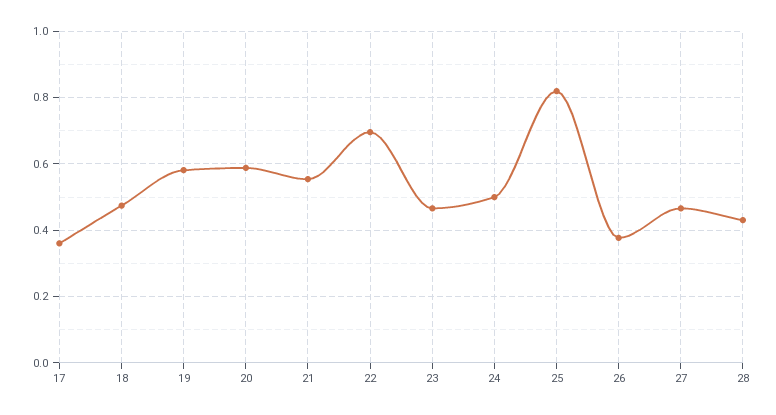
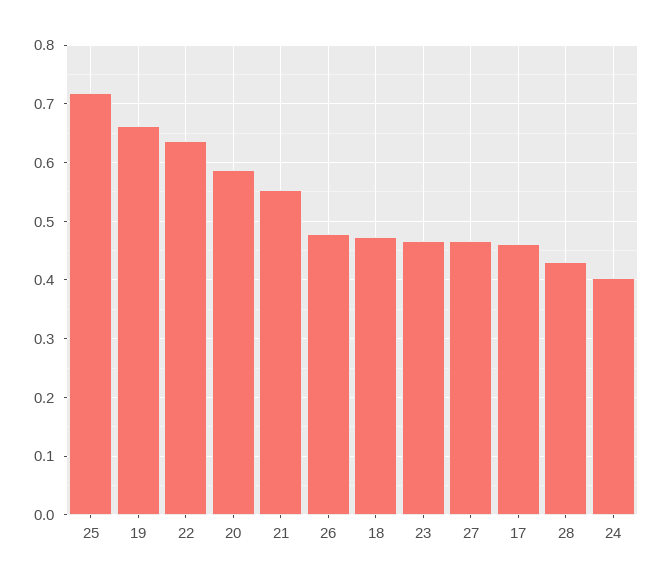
17: 0.36 -> 0.46
19: 0.58 -> 0.66
22: 0.7 -> 0.64
24: 0.5 -> 0.4
25: 0.82 -> 0.72
26: 0.38 -> 0.48

